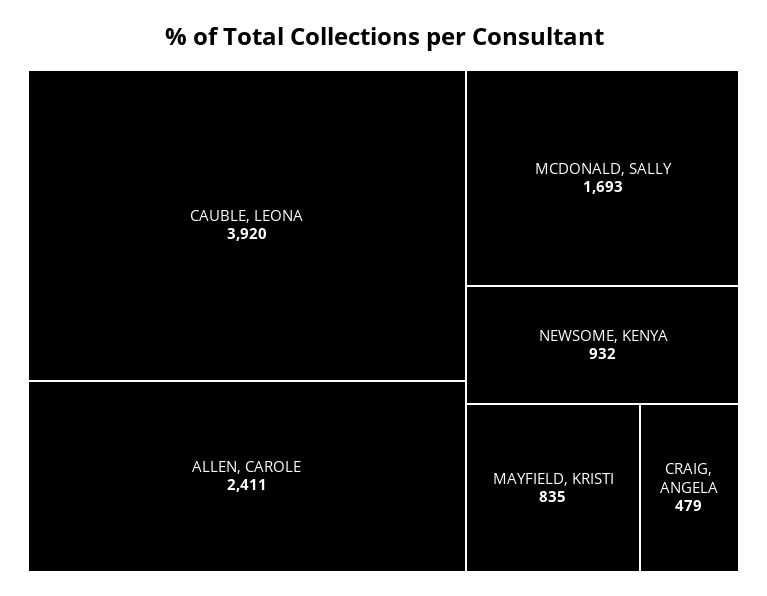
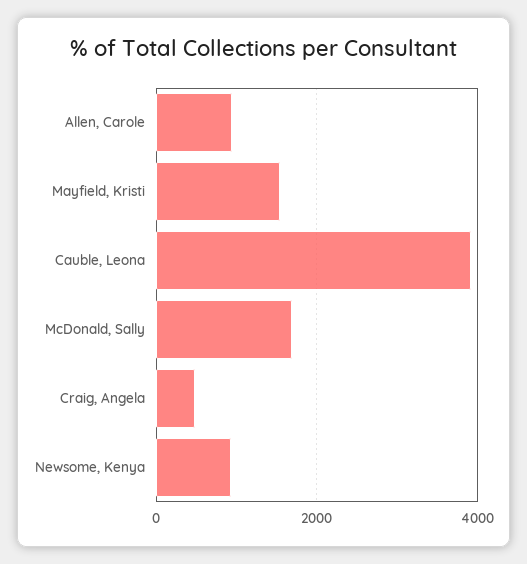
ALLEN, CAROLE: 2411 -> 1000
MAYFIELD, KRISTI: 835 -> 1600

